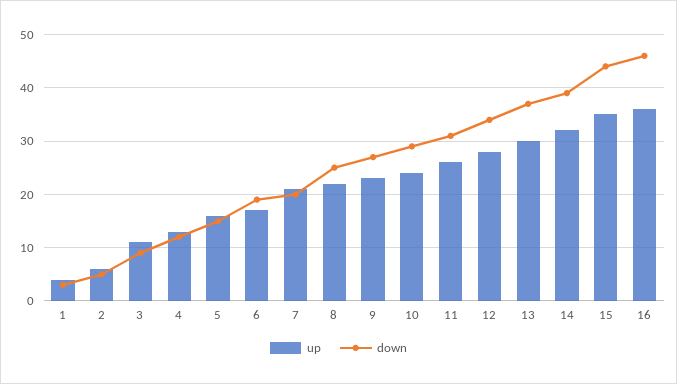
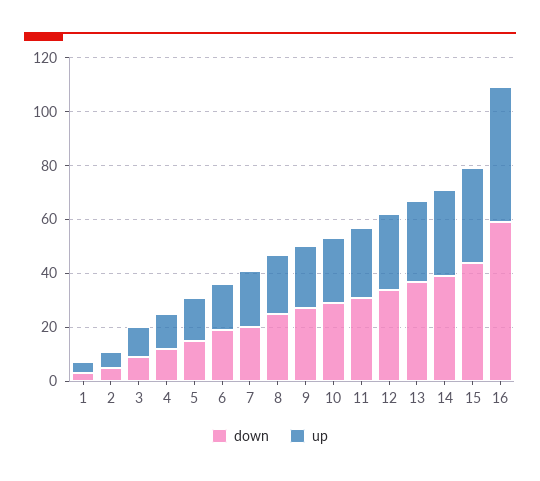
up, 16: 35 -> 50
down, 16: 45 -> 60

